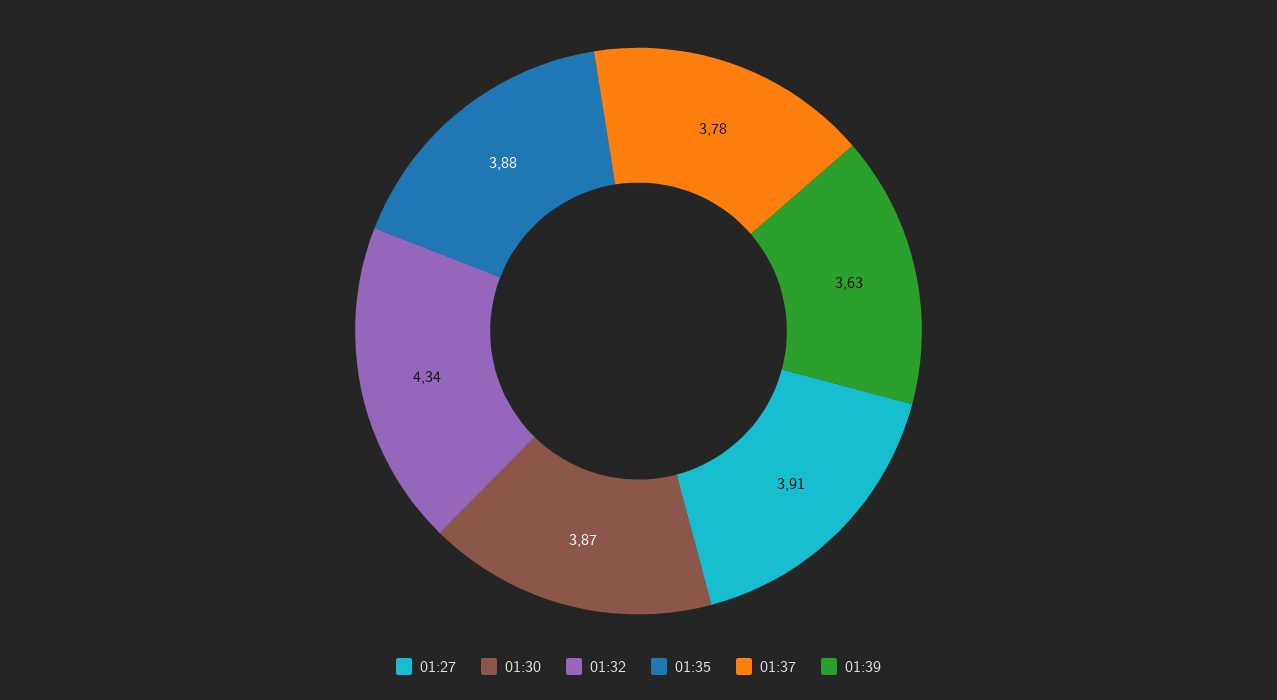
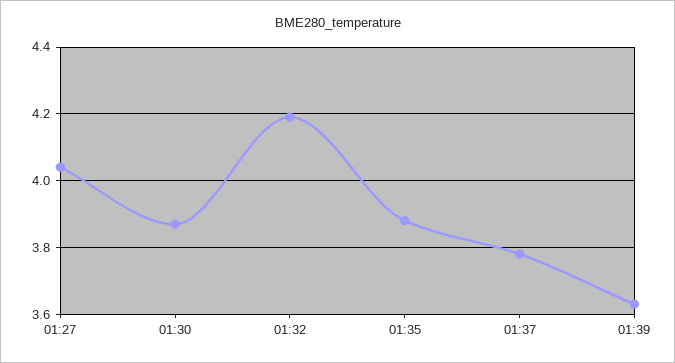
01:27: 3.91 -> 4.05
01:32: 4.34 -> 4.2

